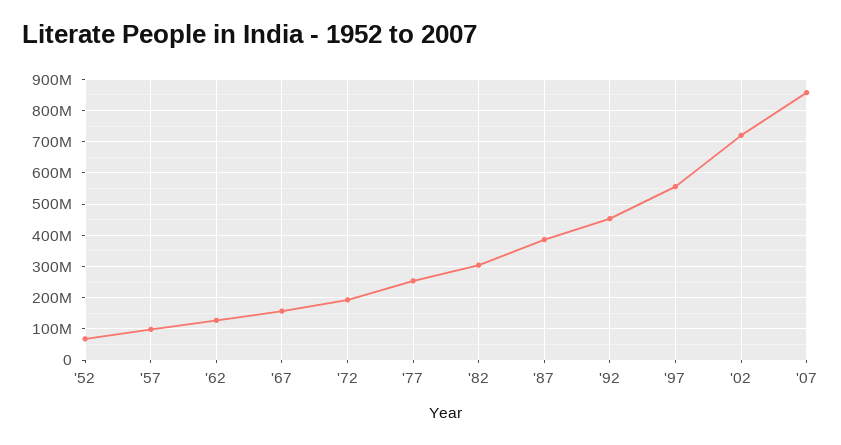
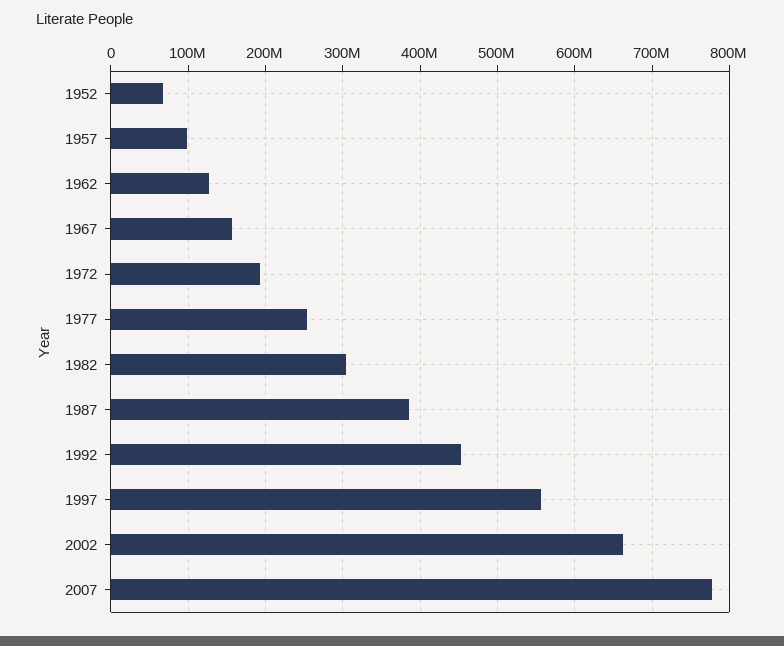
'02: 720000000 -> 660000000
'07: 860000000 -> 780000000

